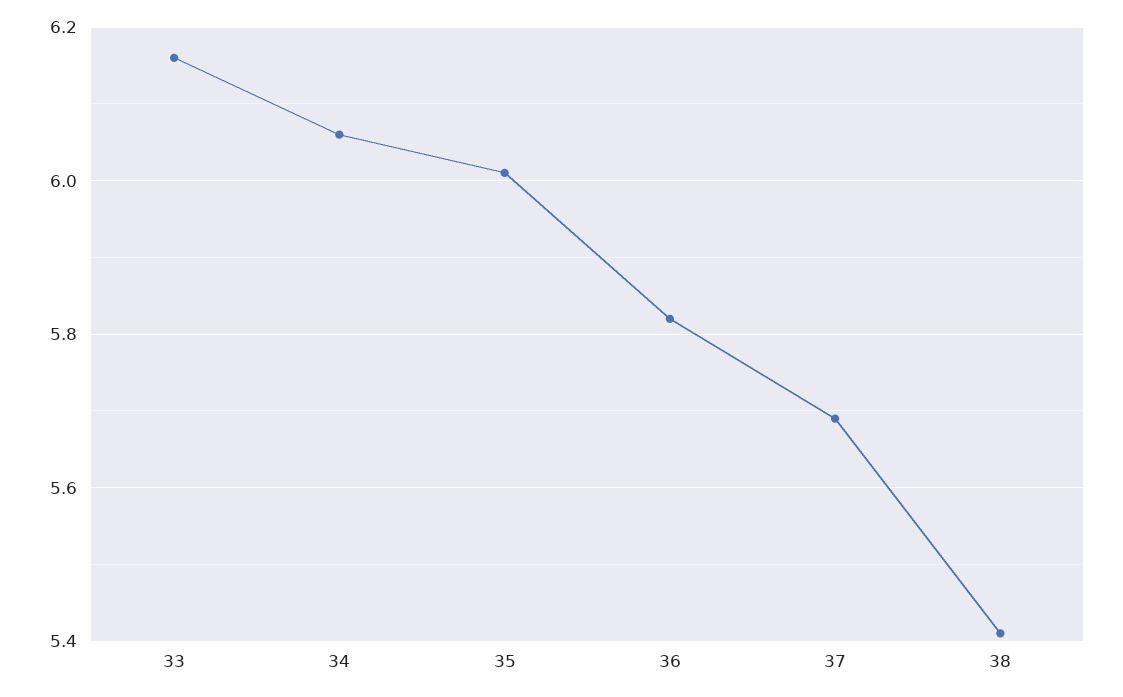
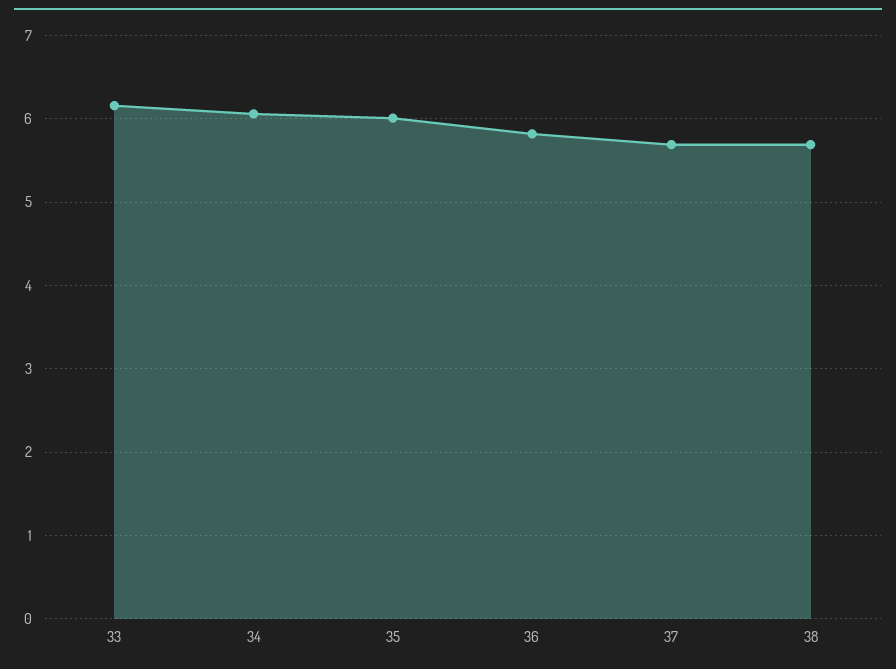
38: 5.4 -> 5.7

